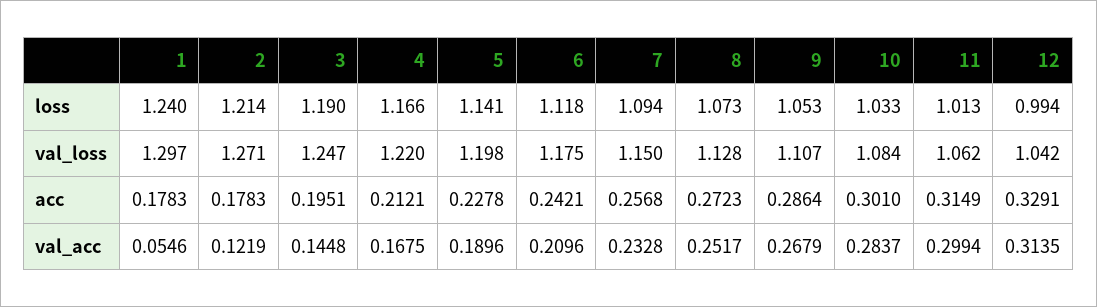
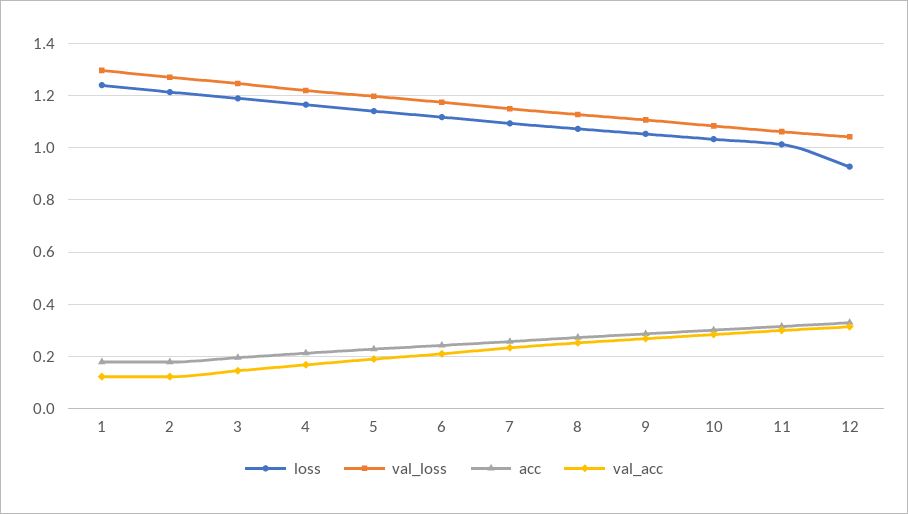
loss, 12: 0.994 -> 0.925
val_acc, 1: 0.0546 -> 0.125

